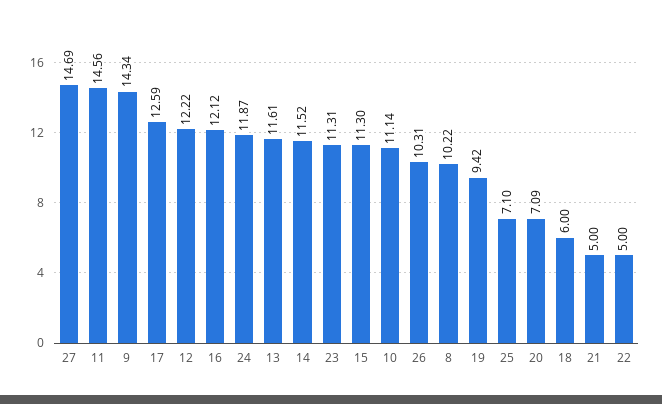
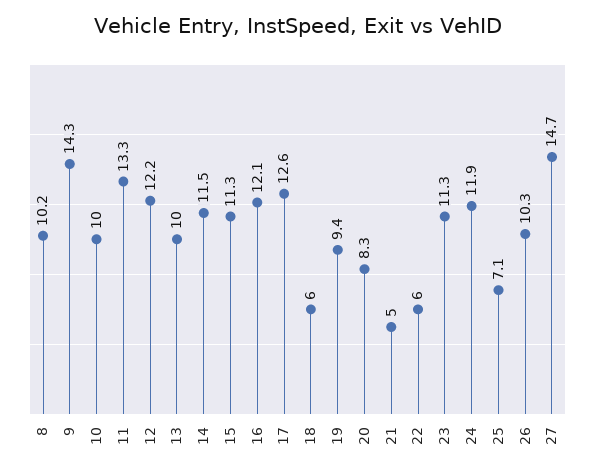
11: 14.56 -> 13.3
13: 11.61 -> 10
10: 11.14 -> 10
20: 7.09 -> 8.3
22: 5 -> 6

